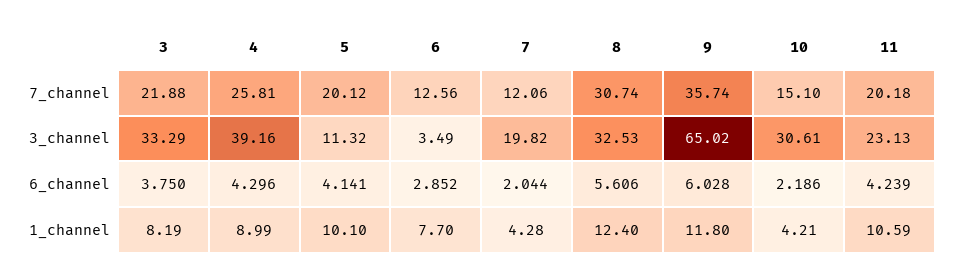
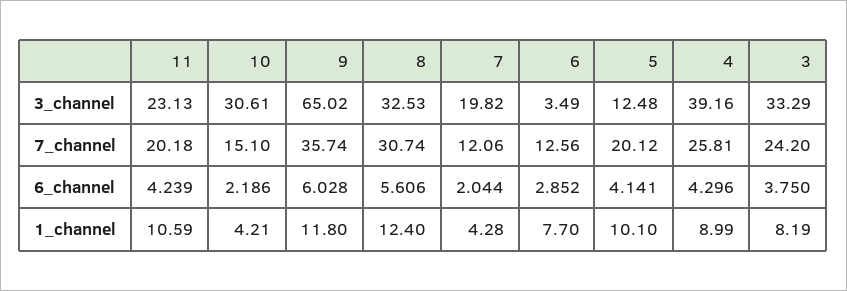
3, 7_channel: 21.88 -> 24.2
5, 3_channel: 11.32 -> 12.48

